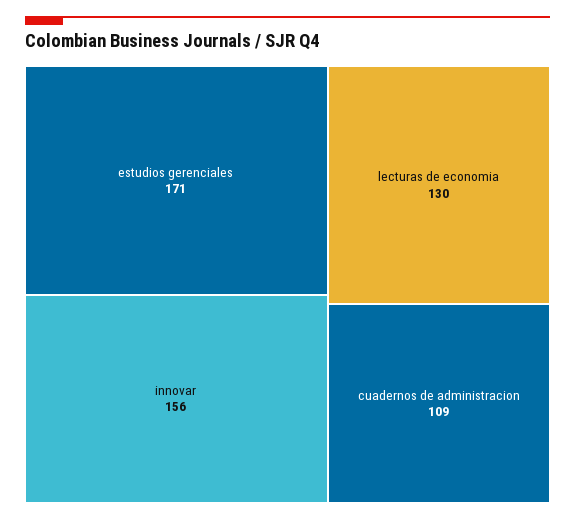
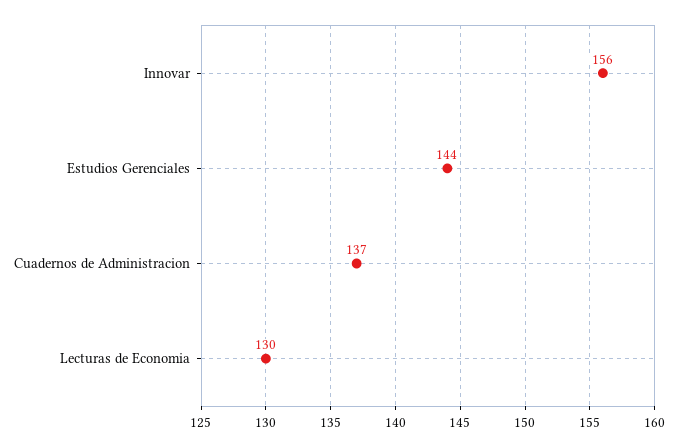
estudios gerenciales: 171 -> 144
cuadernos de administracion: 109 -> 137

